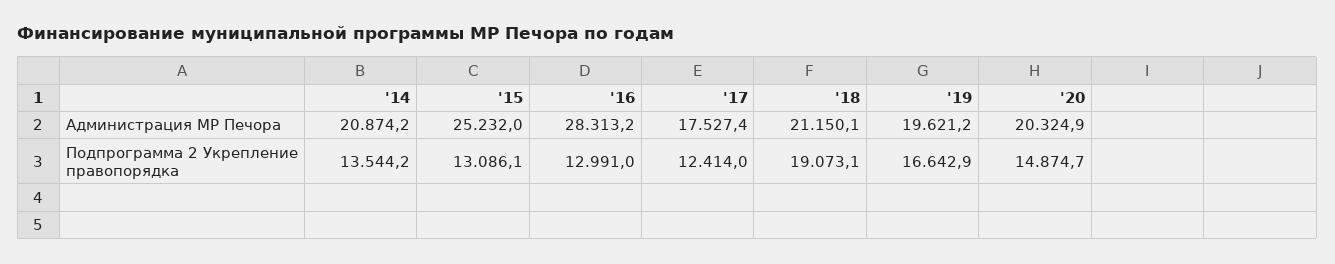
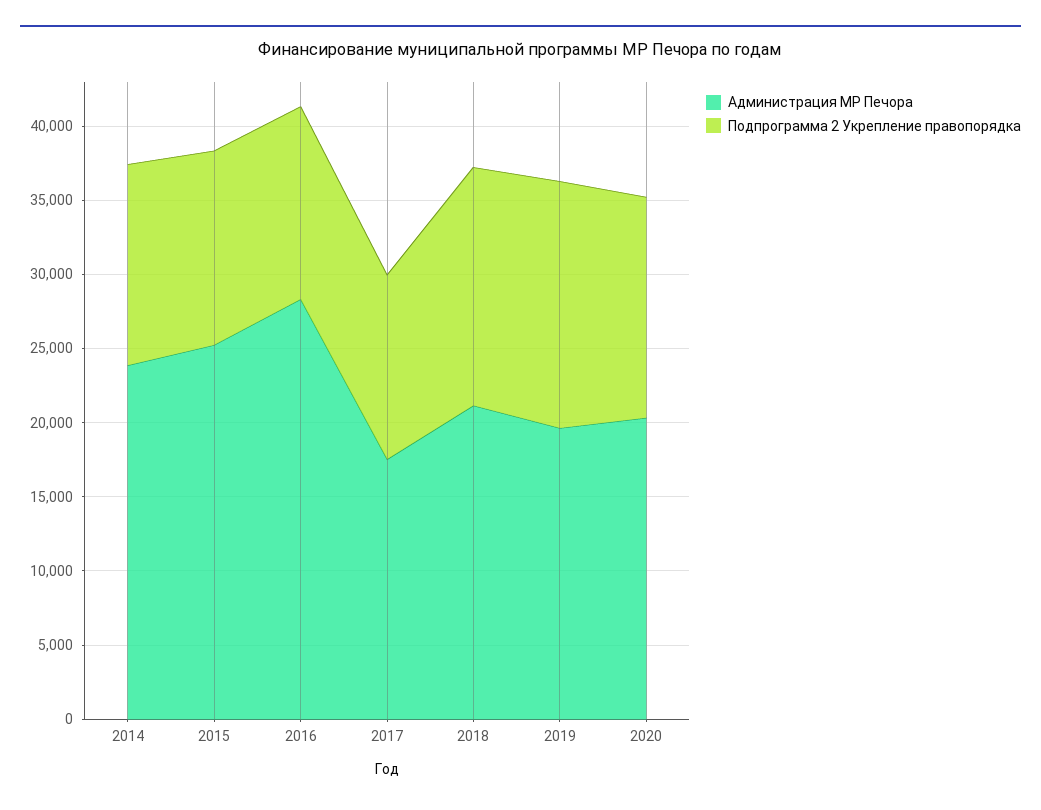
Администрация МР Печора, '14: 20874.2 -> 24000
Подпрограмма 2 Укрепление правопорядка, '18: 19073.1 -> 16000

